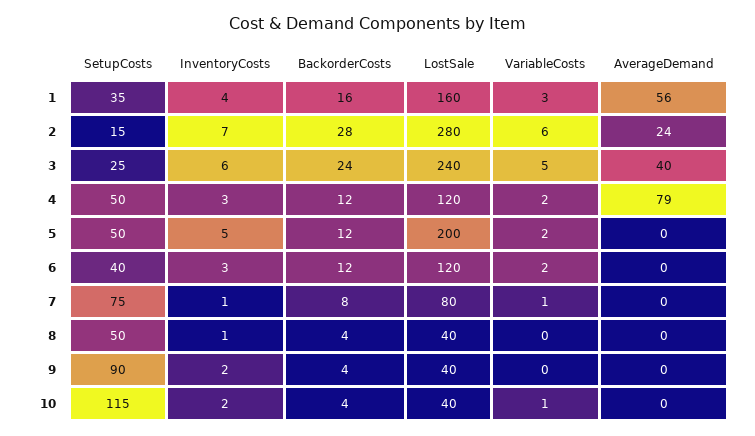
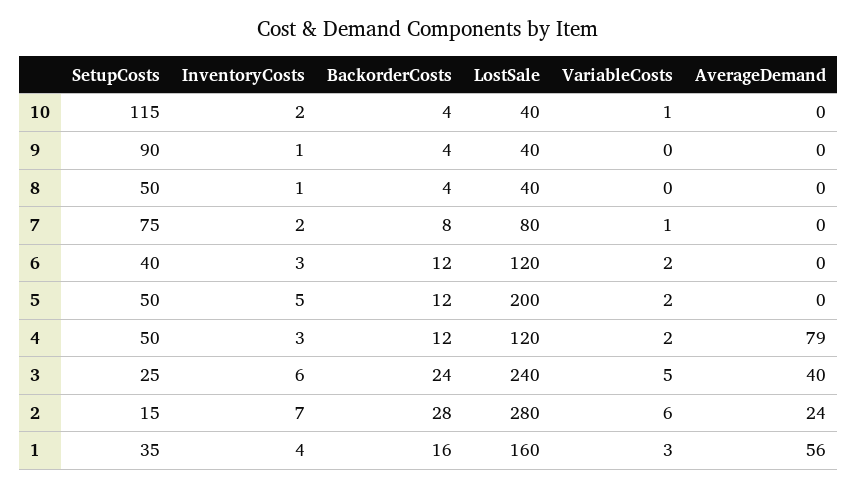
InventoryCosts, 7: 1 -> 2
InventoryCosts, 9: 2 -> 1

